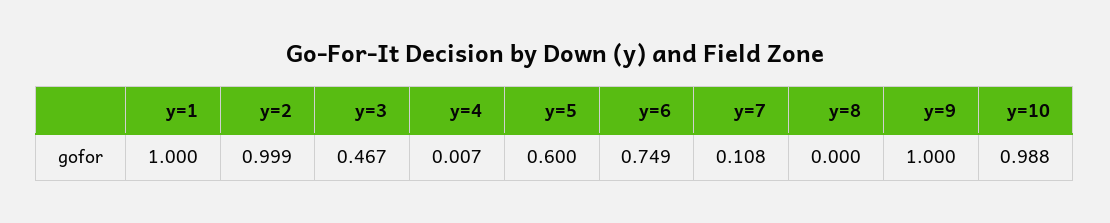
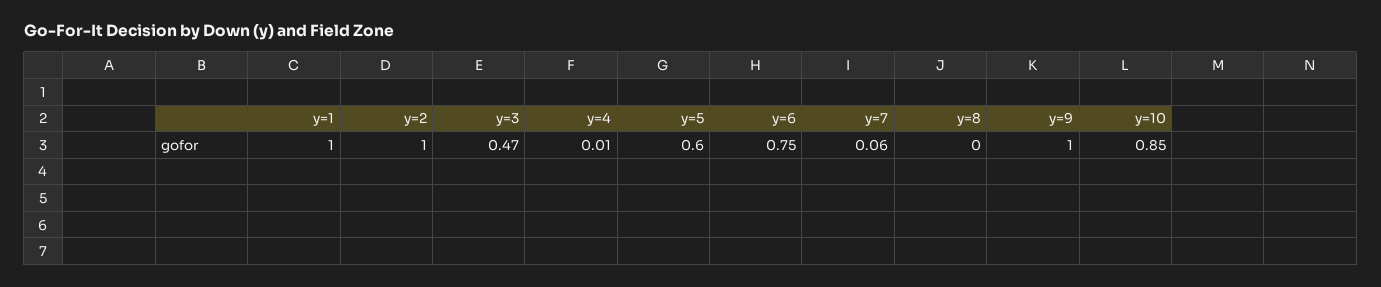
y=7: 0.108 -> 0.06
y=10: 0.988 -> 0.85

